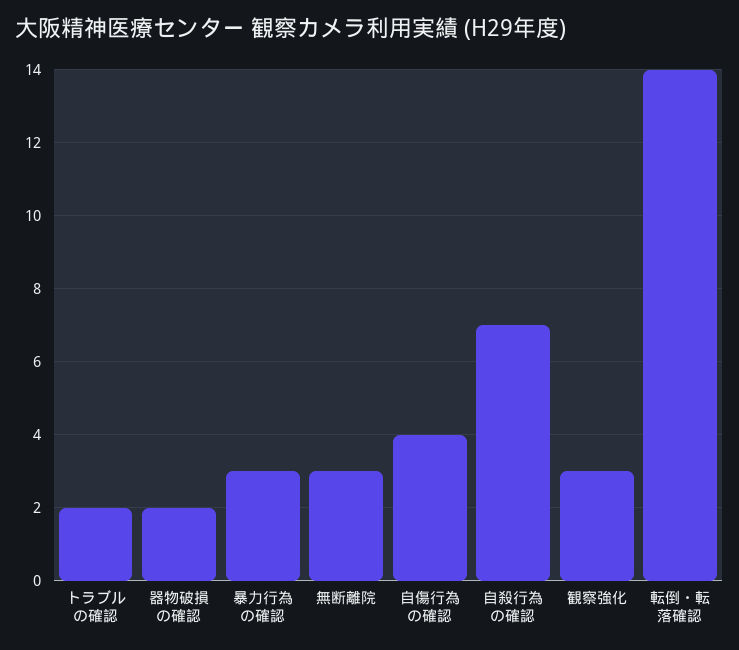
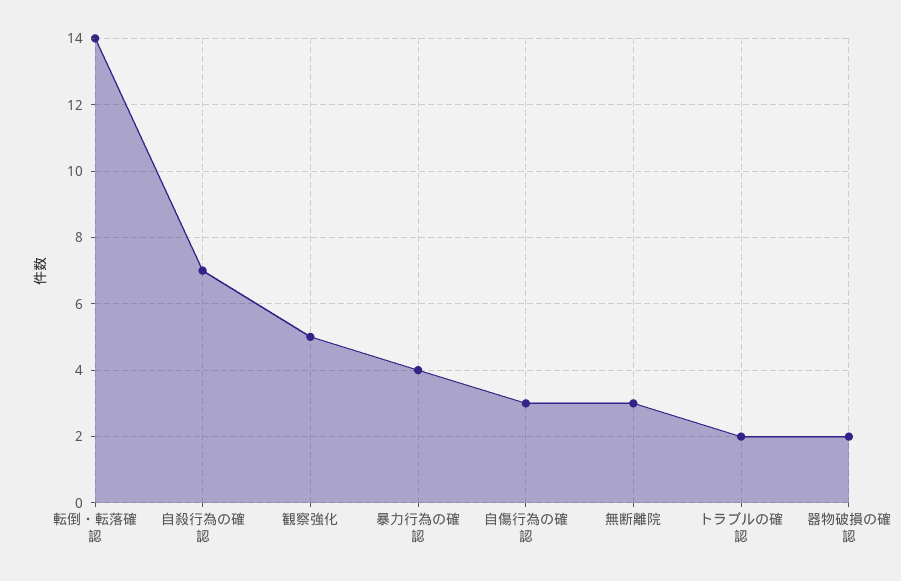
暴力行為の確認: 3 -> 4
自傷行為の確認: 4 -> 3
観察強化: 3 -> 5

